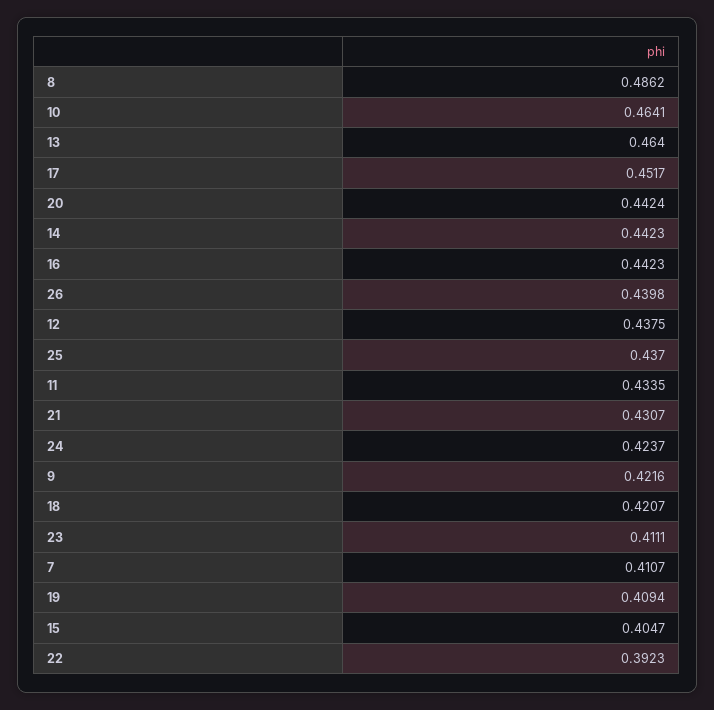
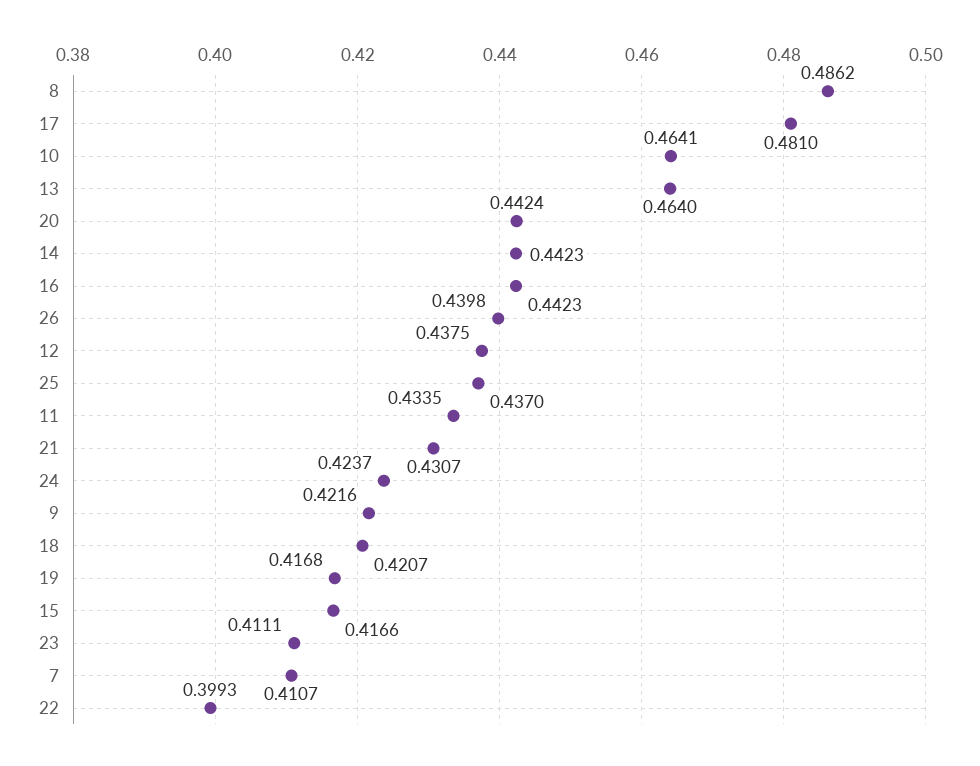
17: 0.4517 -> 0.481
19: 0.4094 -> 0.4168
15: 0.4047 -> 0.4166
22: 0.3923 -> 0.3993

